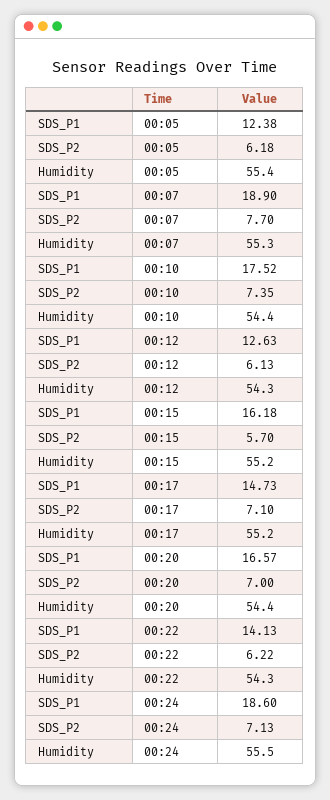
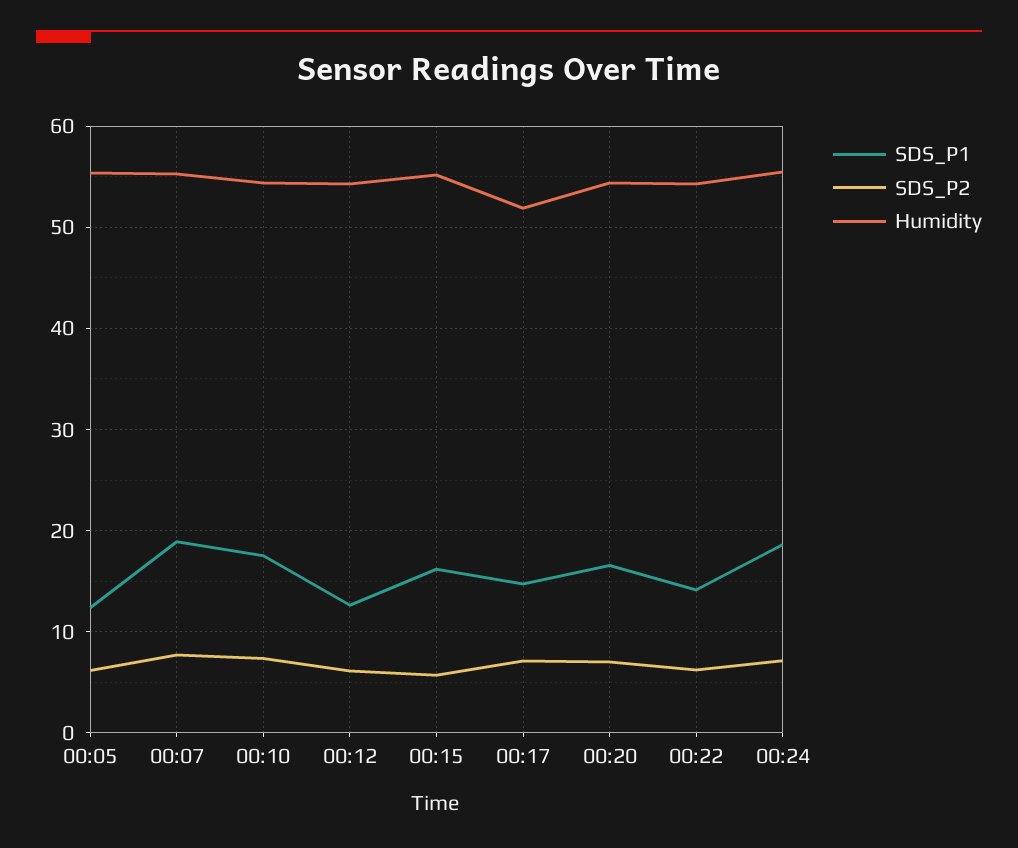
Humidity, 00:17: 55.2 -> 52

